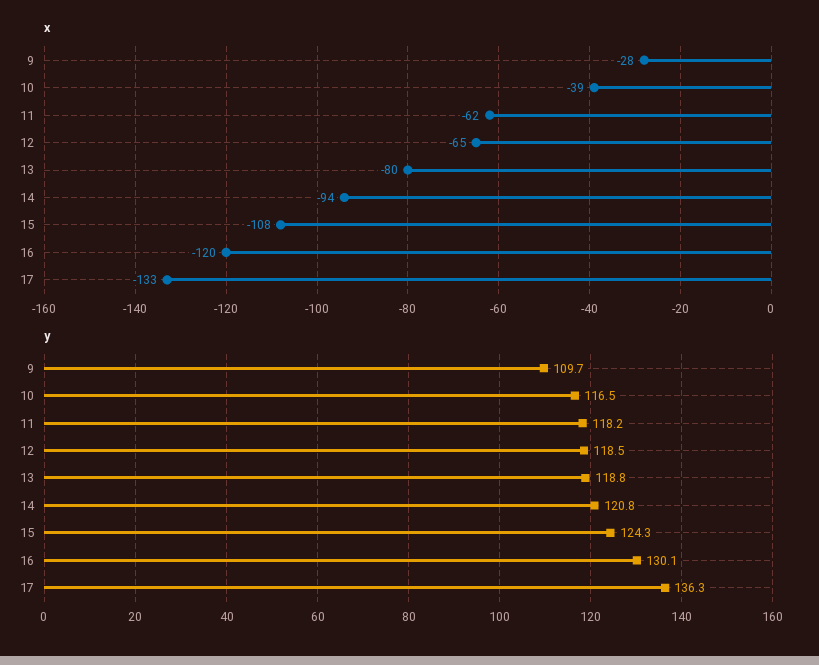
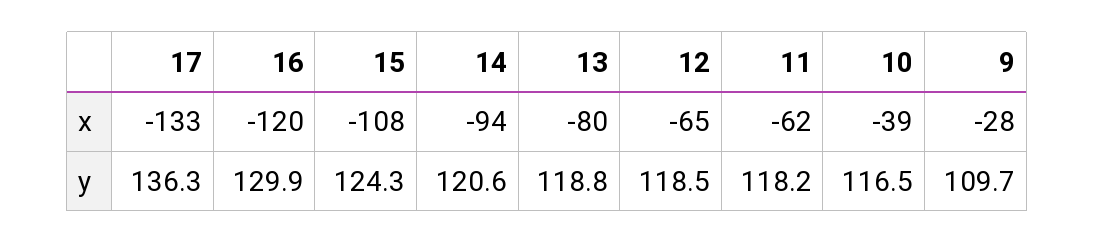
y, 14: 120.8 -> 120.6
y, 16: 130.1 -> 129.9

